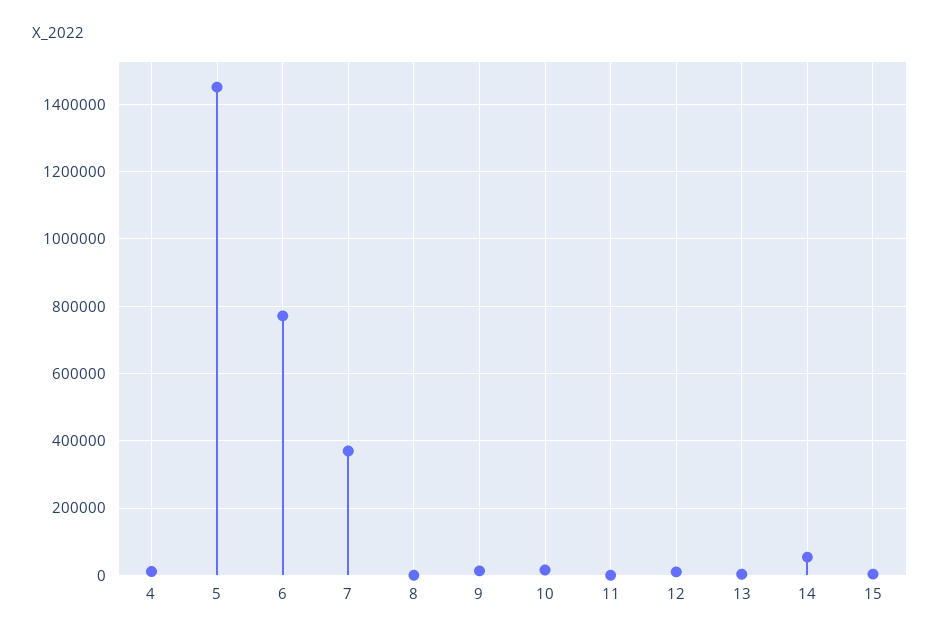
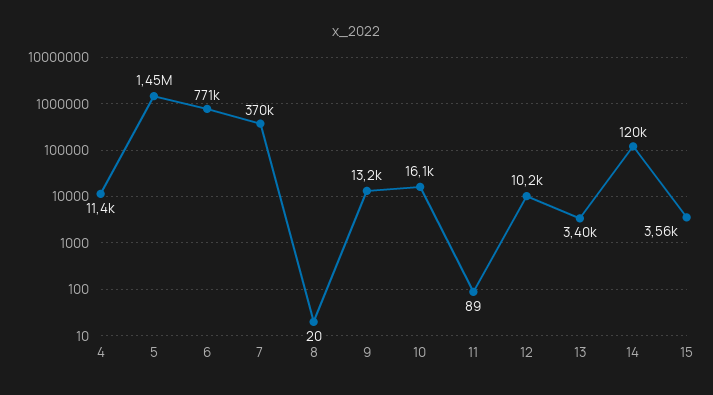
14: 60000 -> 120000

